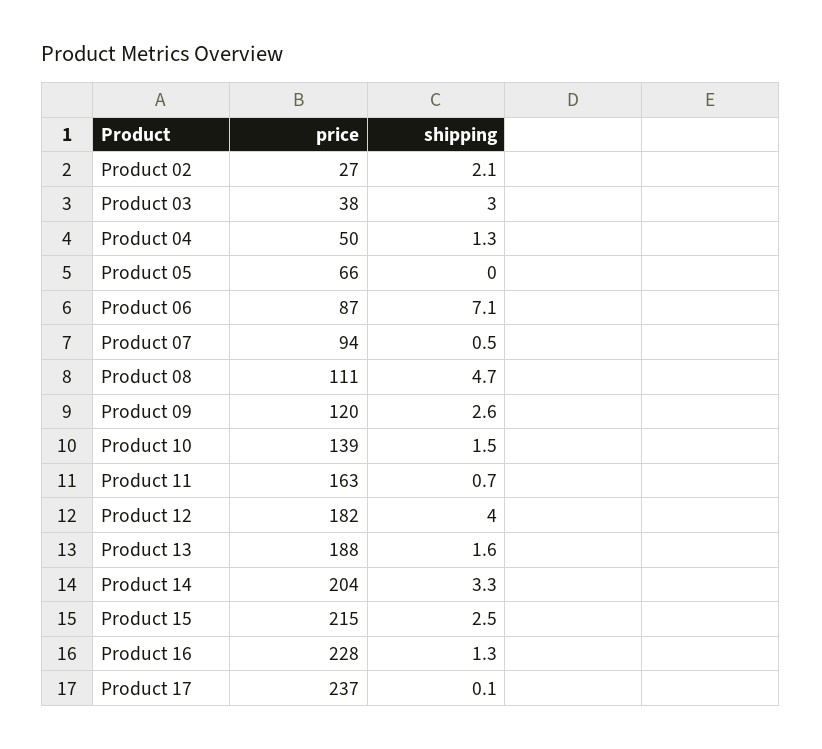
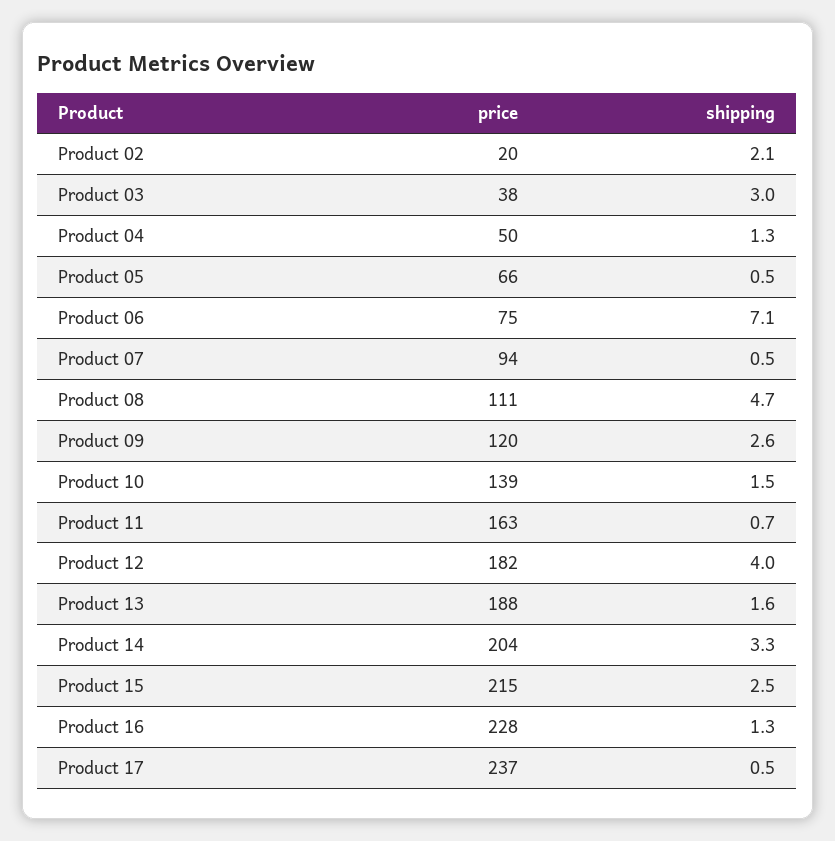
price, Product 02: 27 -> 20
shipping, Product 05: 0 -> 0.5
price, Product 06: 87 -> 75
shipping, Product 17: 0.1 -> 0.5

